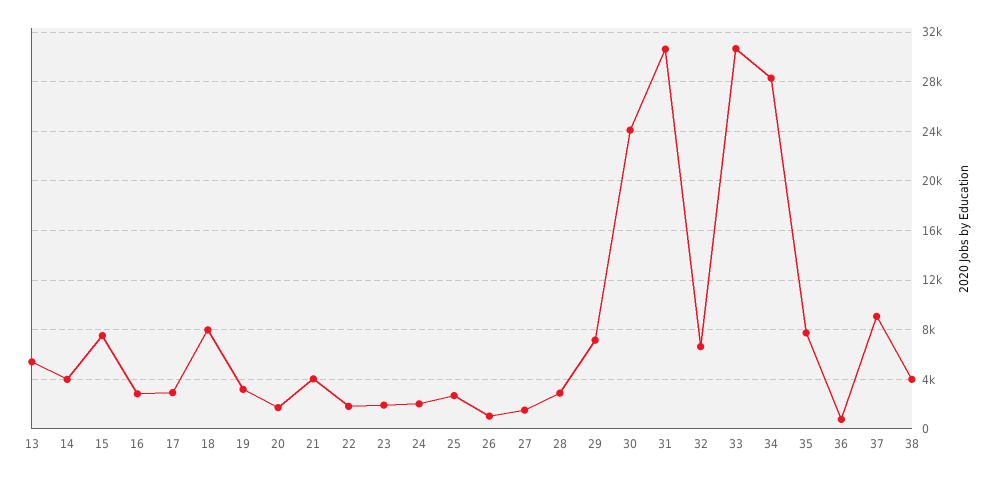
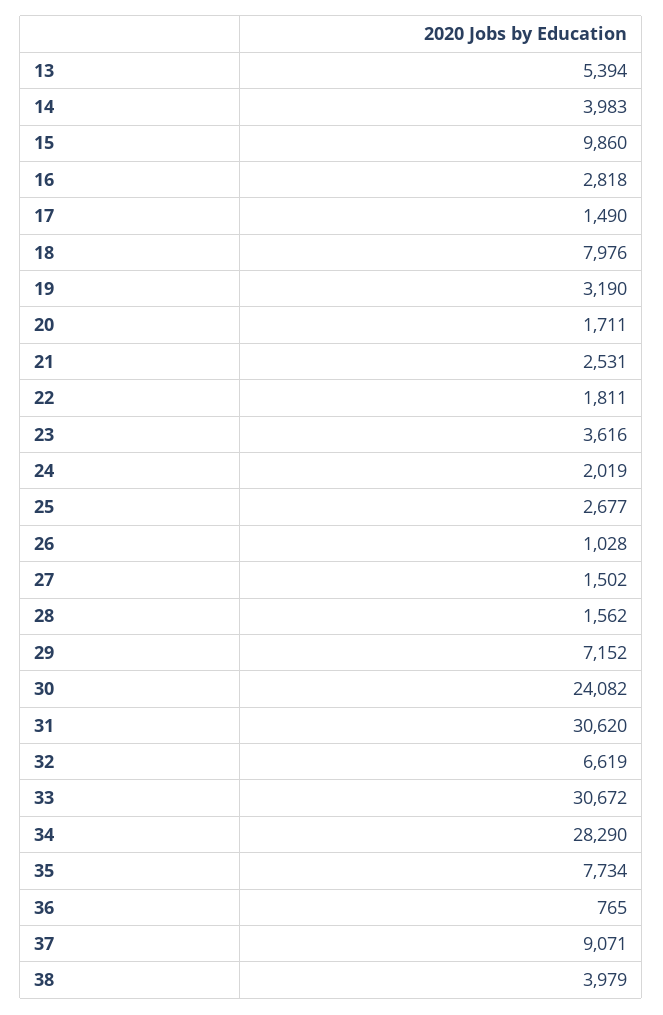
15: 7500 -> 9860
17: 3000 -> 1490
21: 4000 -> 2531
23: 2000 -> 3616
28: 3000 -> 1562

